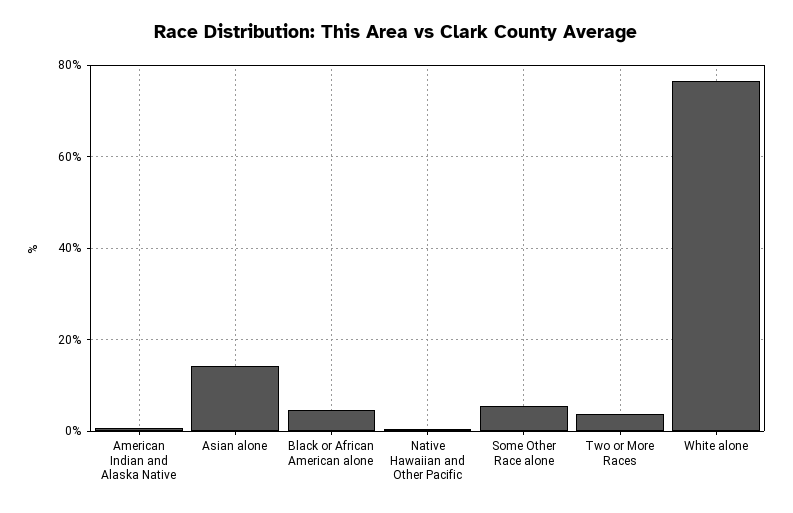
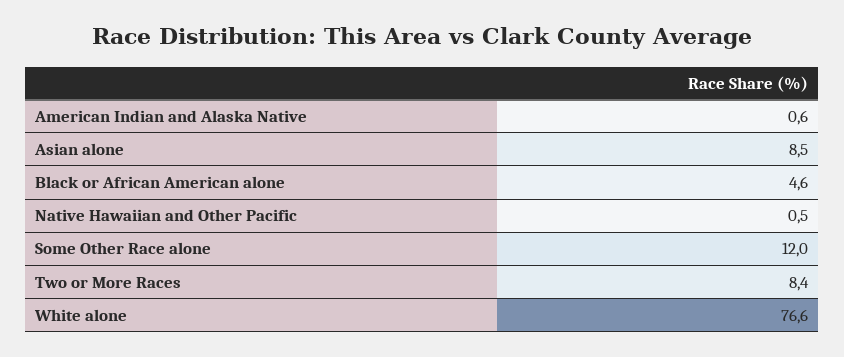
Asian alone: 14 -> 8.5
Some Other Race alone: 6 -> 12
Two or More Races: 4 -> 8.4

